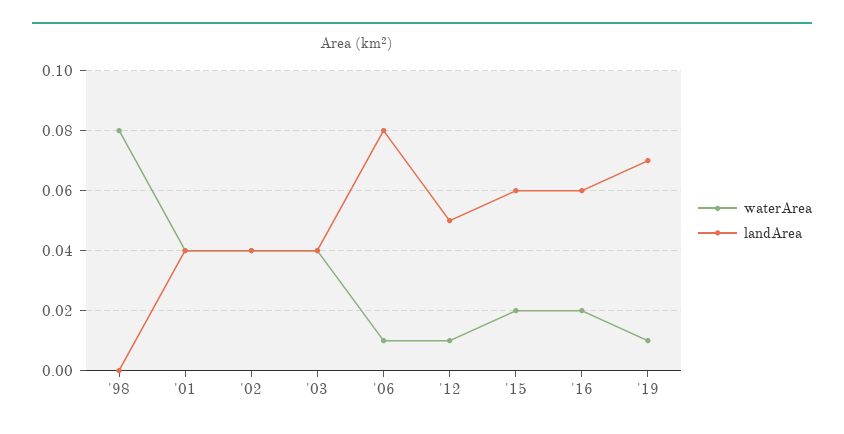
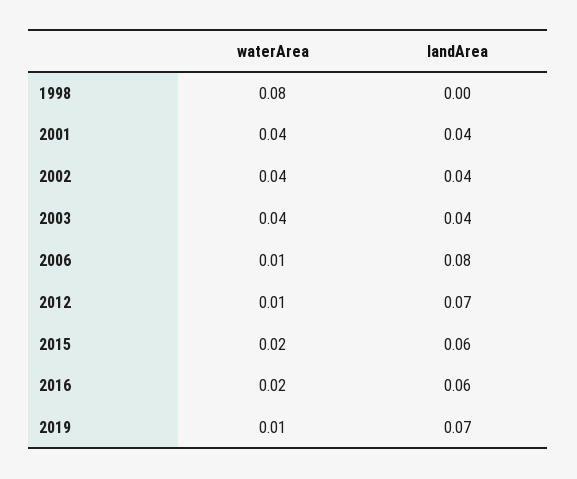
landArea, '12: 0.05 -> 0.07

